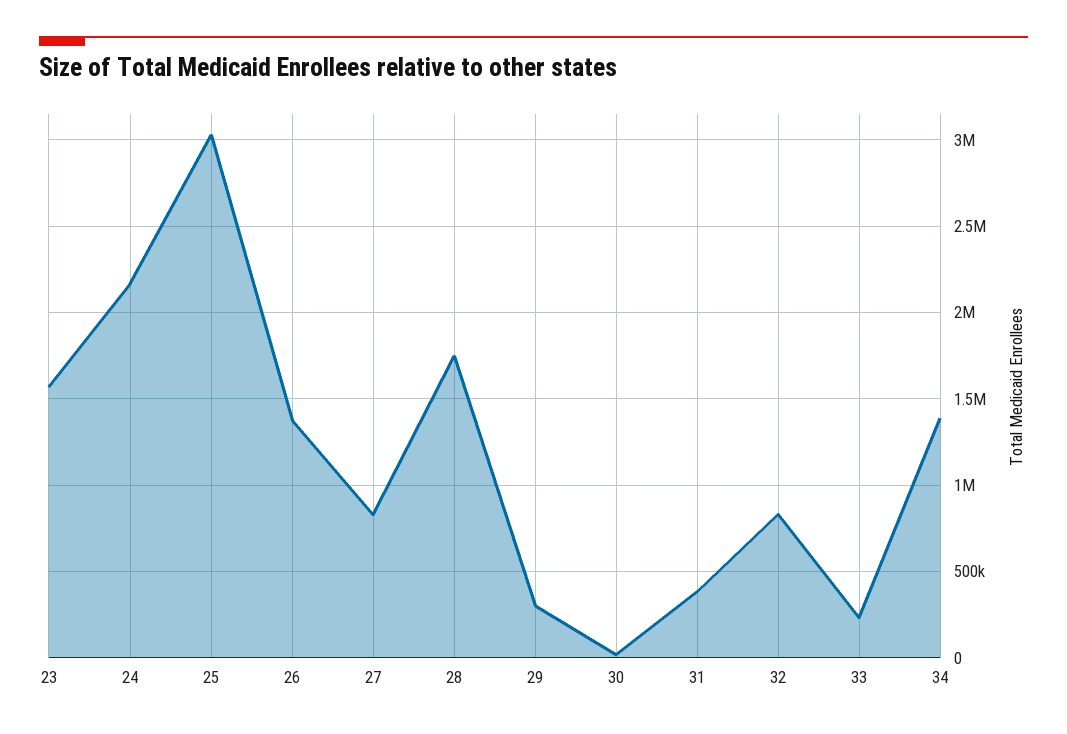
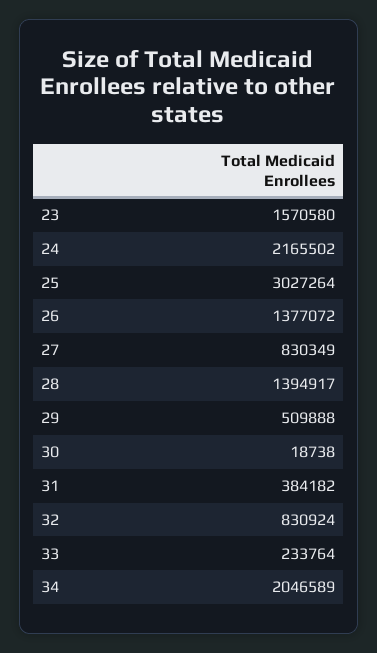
28: 1750000 -> 1394917
29: 300000 -> 509888
34: 1400000 -> 2046589

